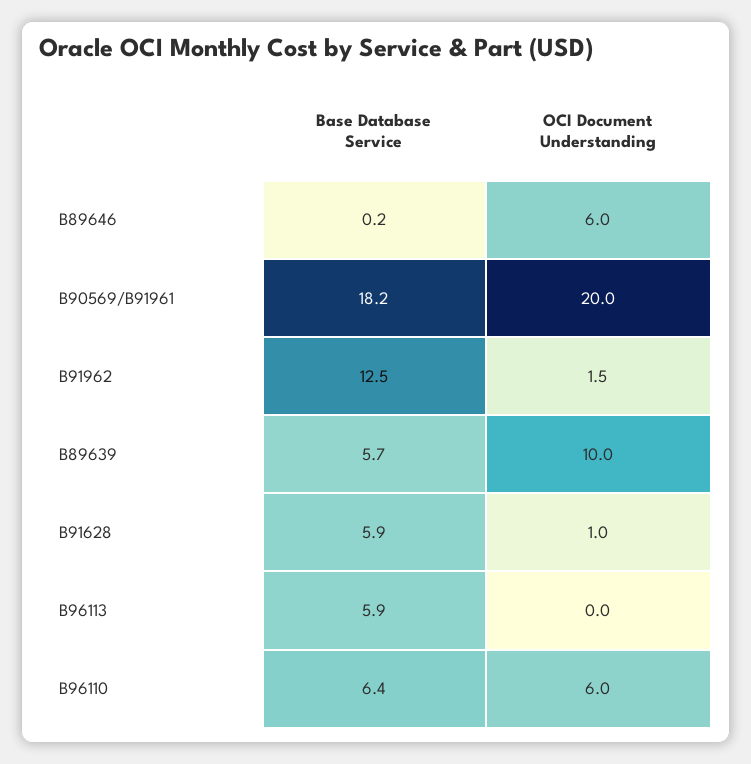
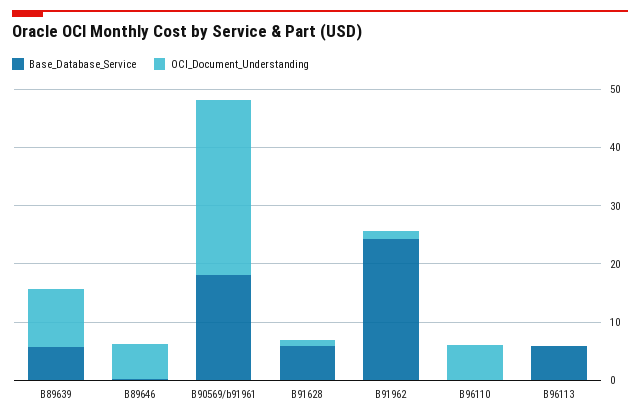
OCI Document Understanding, B90569/B91961: 20 -> 30
Base Database Service, B91962: 12.5 -> 24
Base Database Service, B96110: 6.4 -> 0

